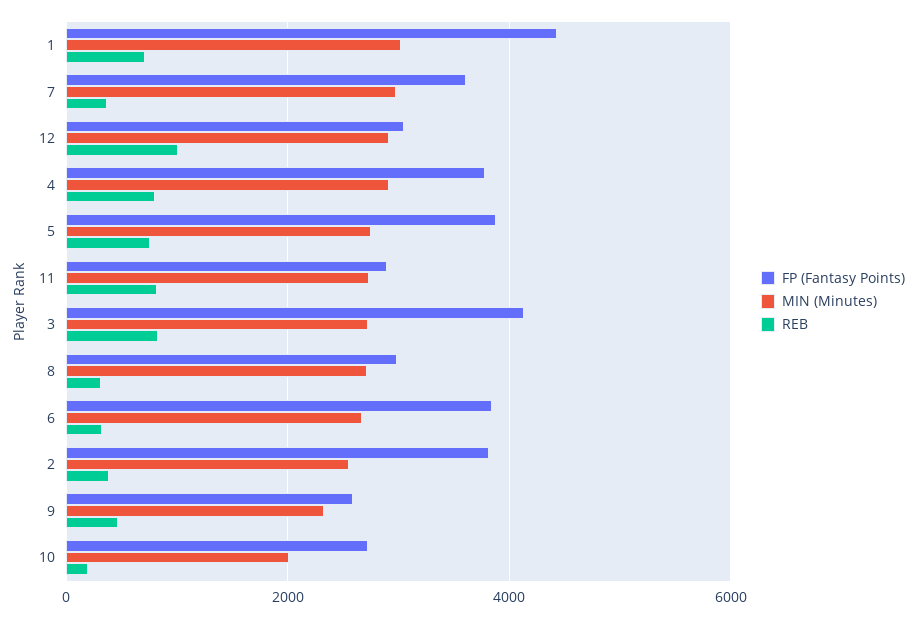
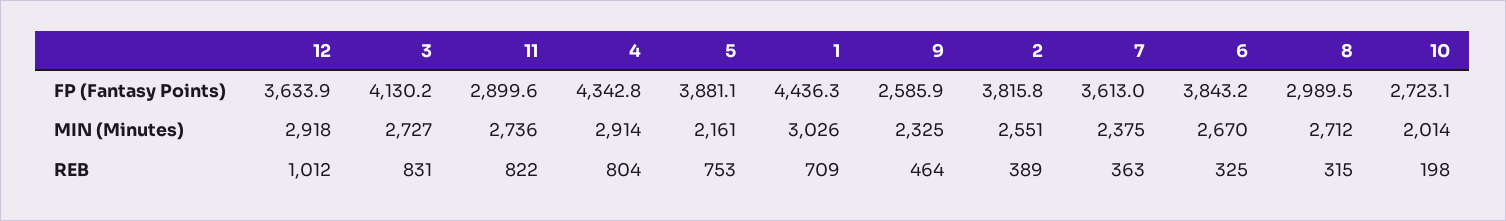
MIN (Minutes), 7: 3000 -> 2375
FP (Fantasy Points), 12: 3000 -> 3633.9
FP (Fantasy Points), 4: 3800 -> 4342.8
MIN (Minutes), 5: 2800 -> 2161

